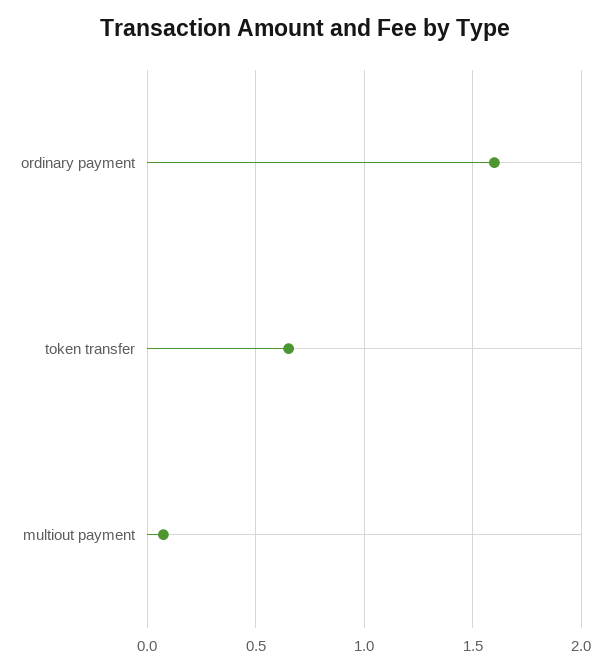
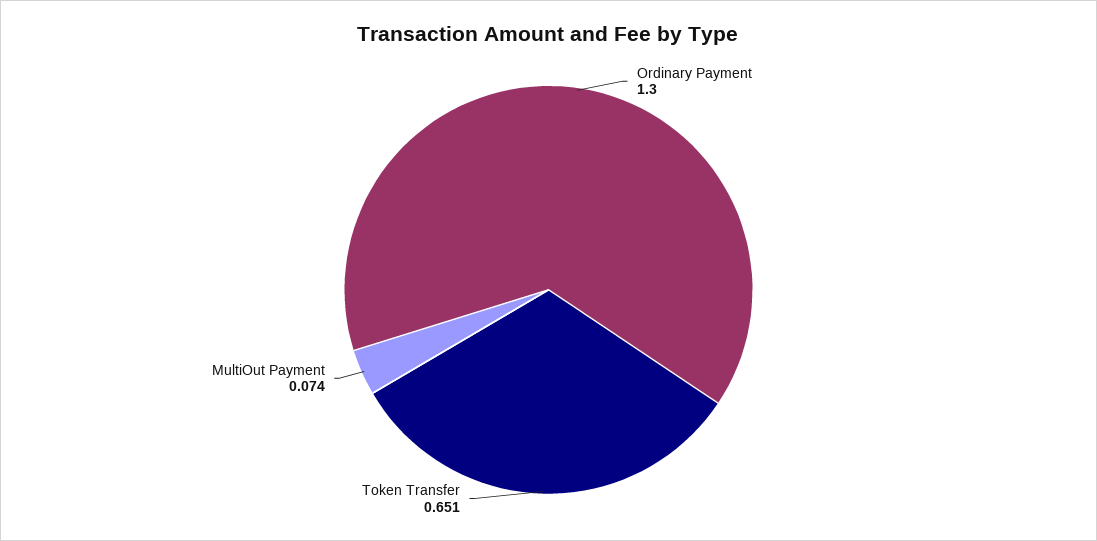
ordinary payment: 1.6 -> 1.3

